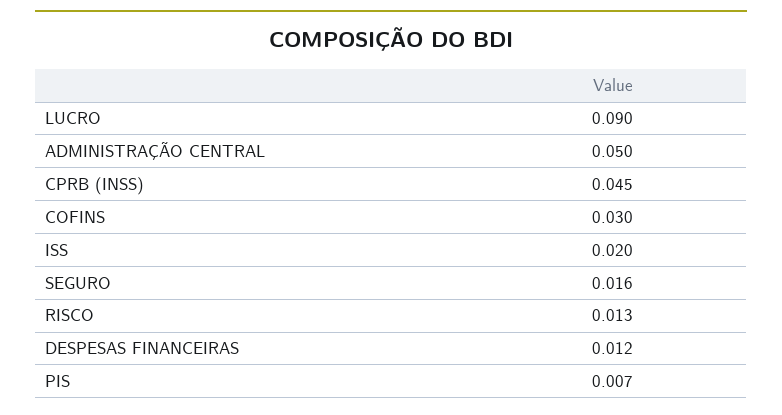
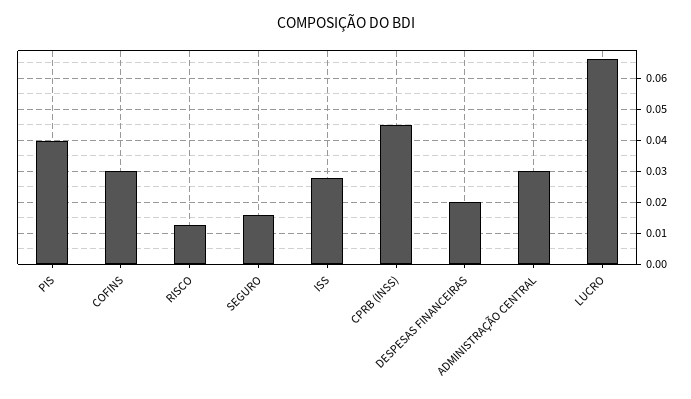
LUCRO: 0.09 -> 0.066
ADMINISTRAÇÃO CENTRAL: 0.05 -> 0.03
ISS: 0.02 -> 0.028
DESPESAS FINANCEIRAS: 0.012 -> 0.02
PIS: 0.007 -> 0.04

